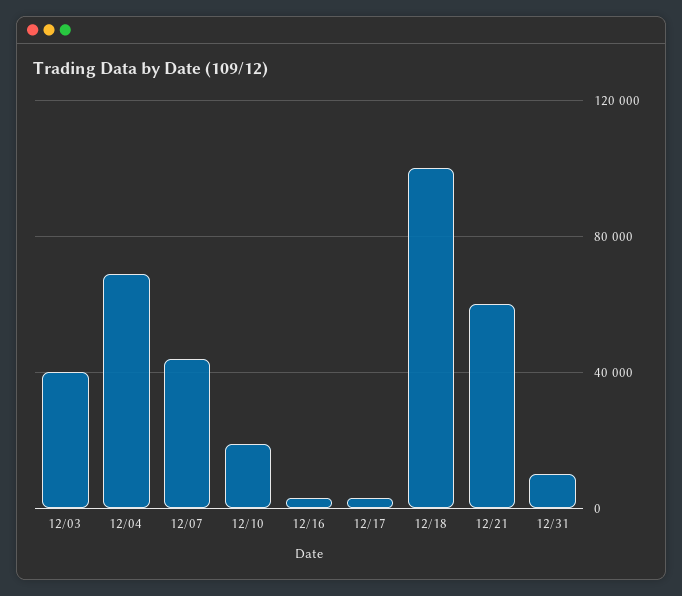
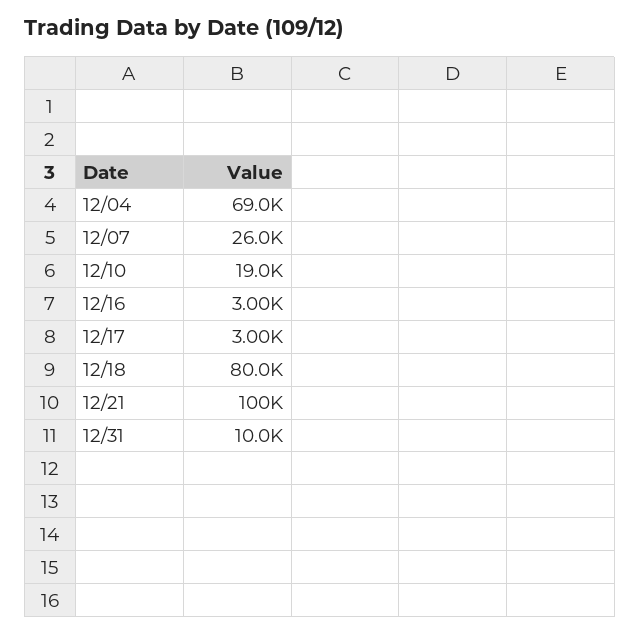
12/03: 40000 -> none
12/07: 45000 -> 26000
12/18: 100000 -> 80000
12/21: 60000 -> 100000

